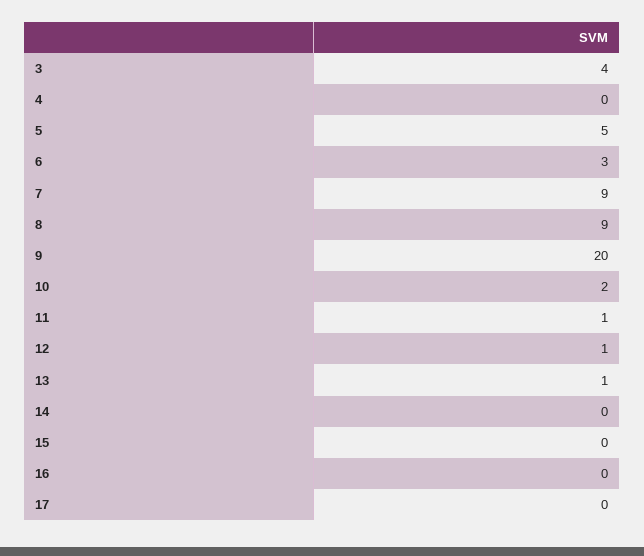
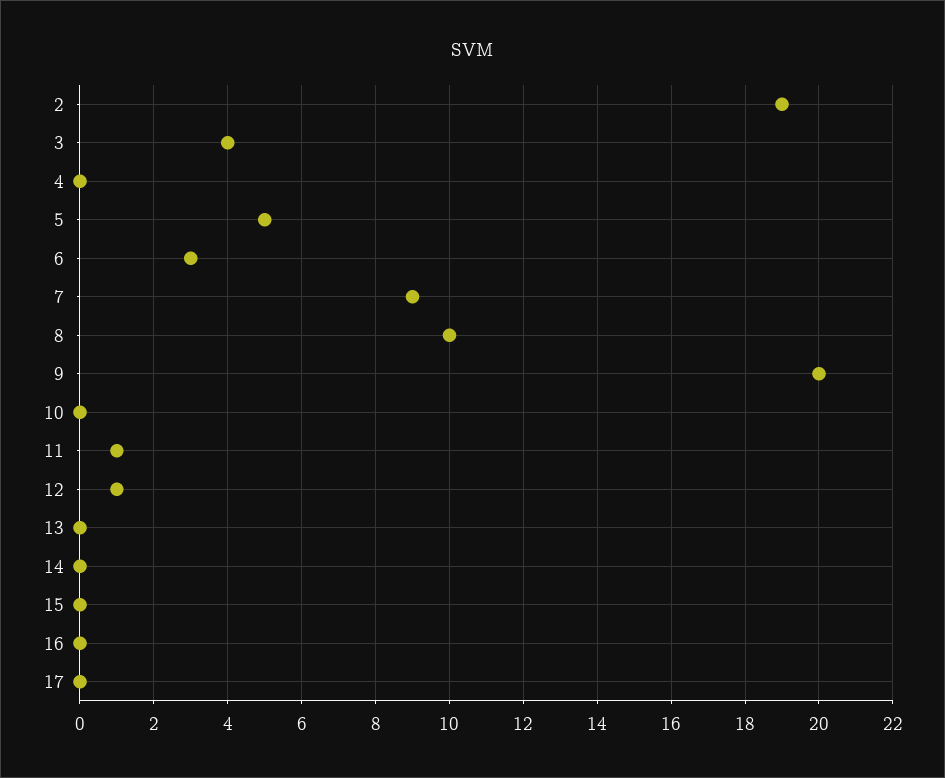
8: 9 -> 10
10: 2 -> 0
13: 1 -> 0
2: none -> 19

